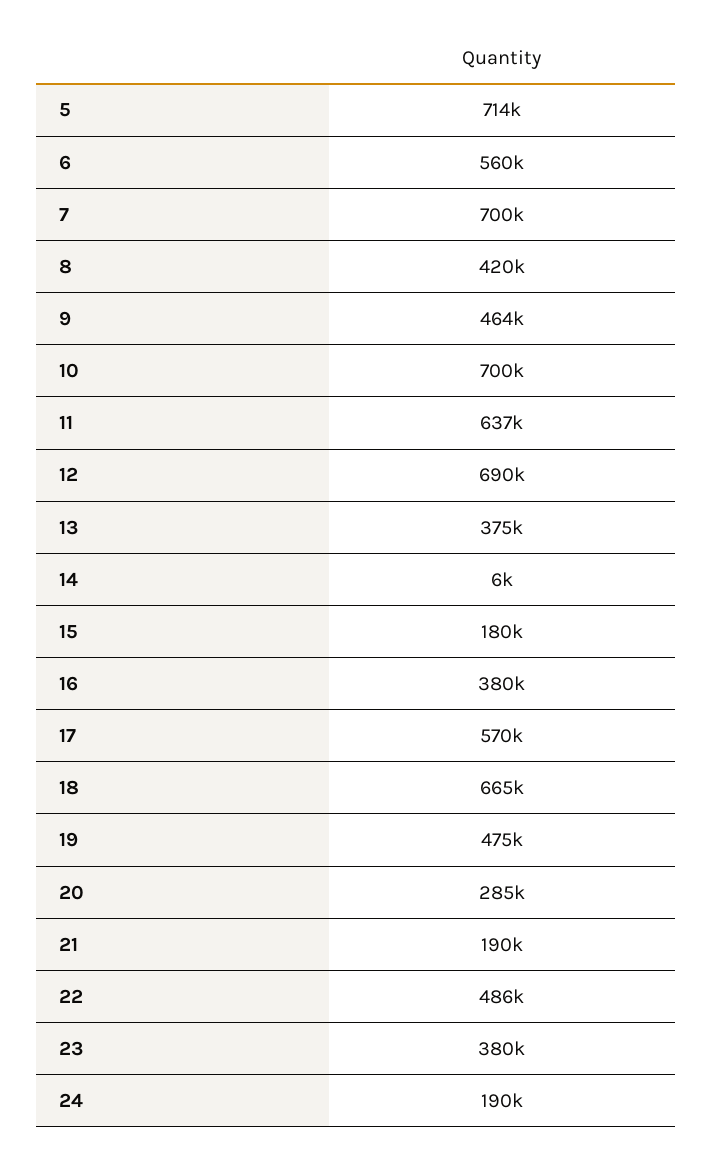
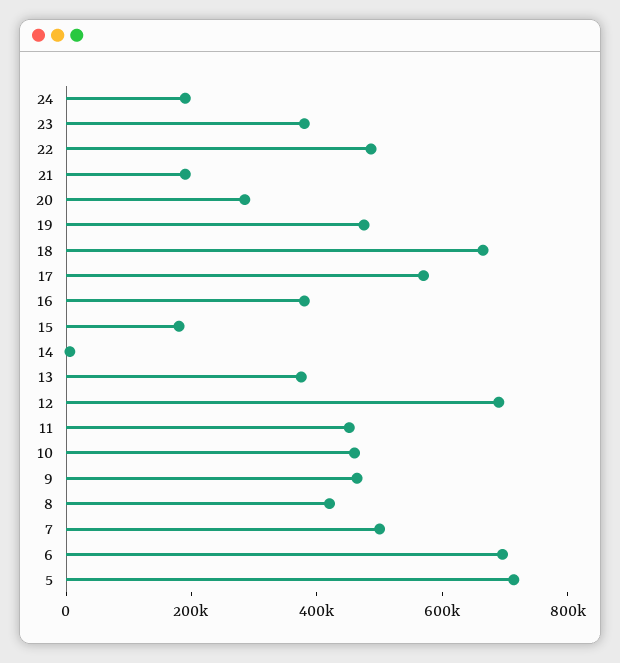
6: 560000 -> 700000
7: 700000 -> 500000
10: 700000 -> 450000
11: 637000 -> 450000

